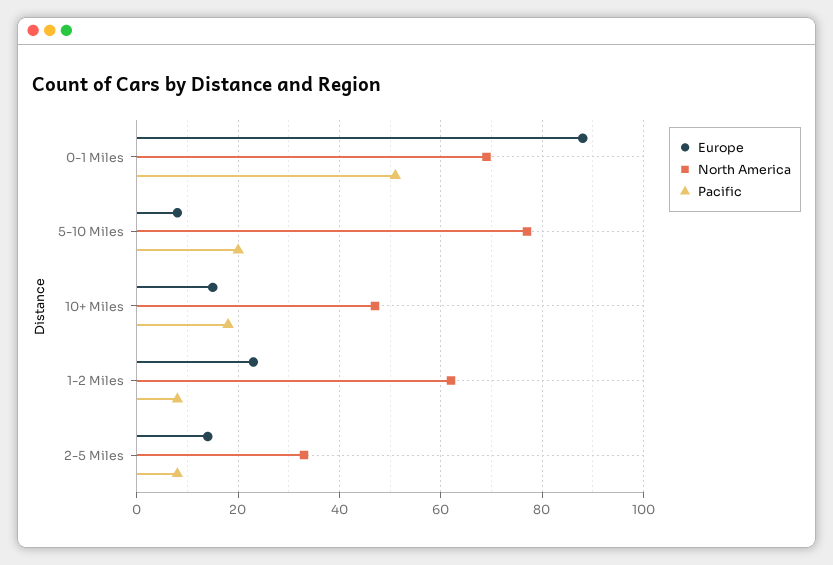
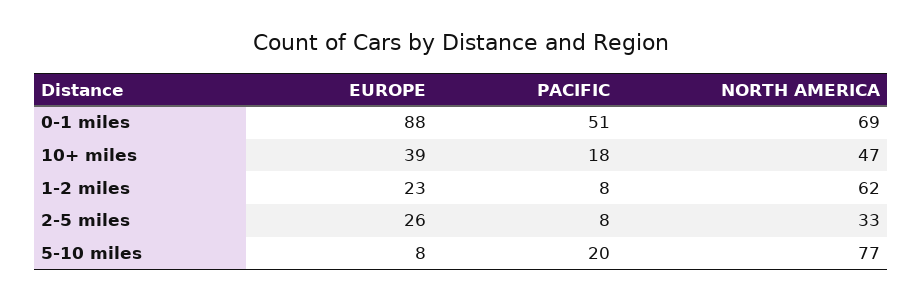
Europe, 10+ Miles: 15 -> 39
Europe, 2-5 Miles: 15 -> 26

